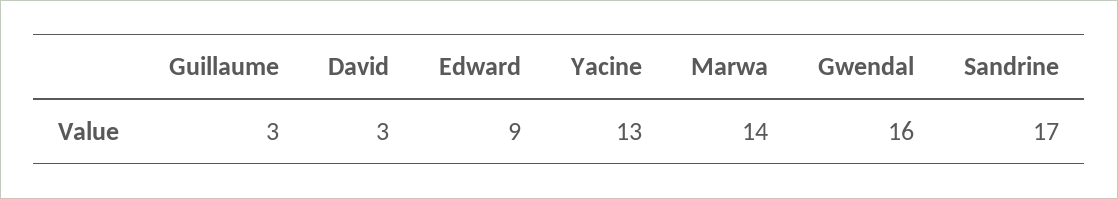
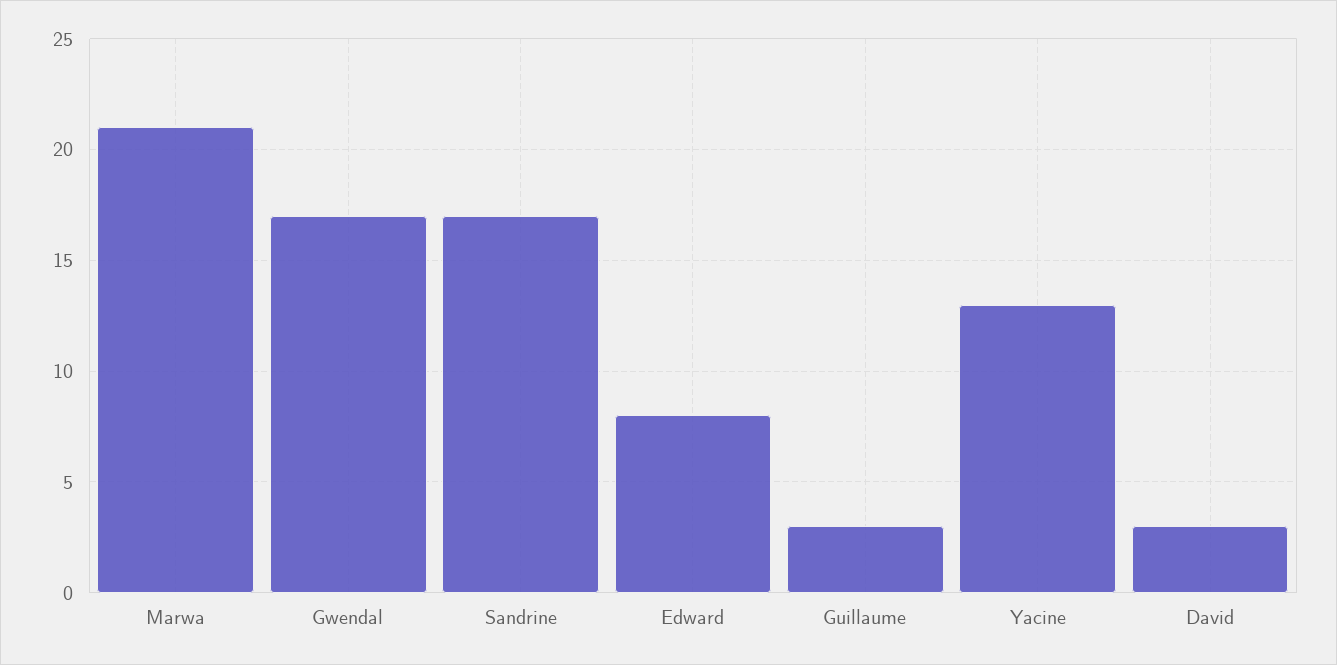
Edward: 9 -> 8
Marwa: 14 -> 21
Gwendal: 16 -> 17

